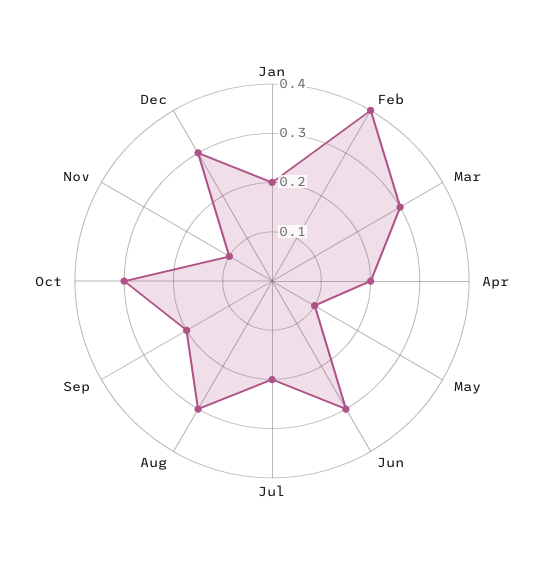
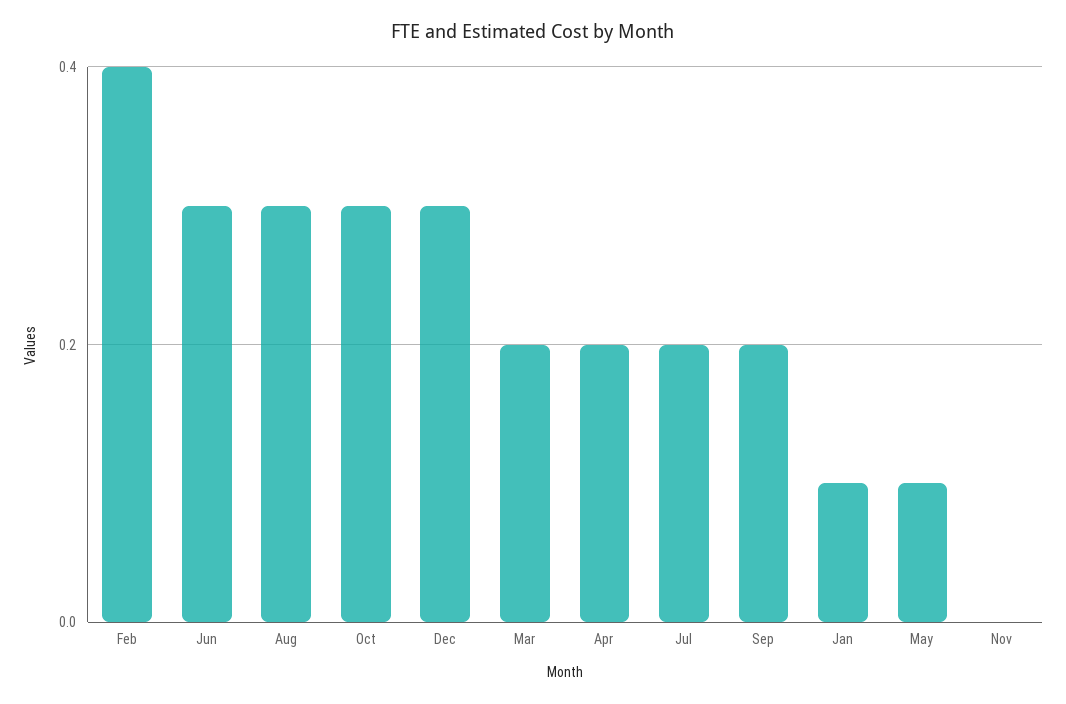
Jan: 0.2 -> 0.1
Mar: 0.3 -> 0.2
Nov: 0.1 -> 0

